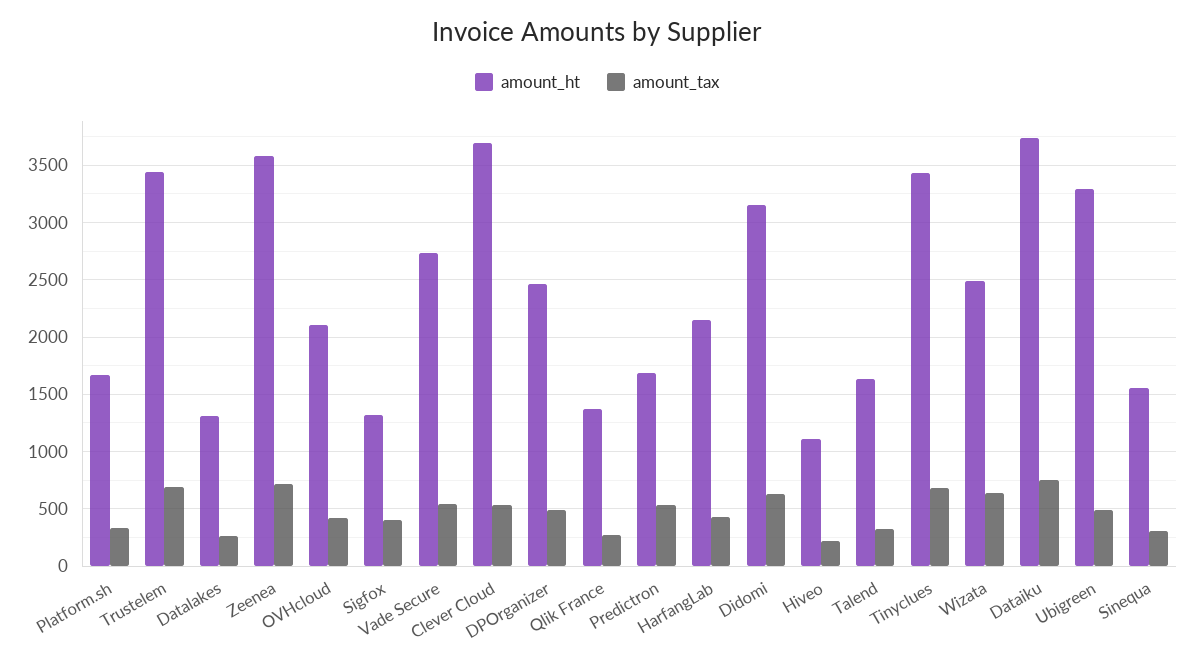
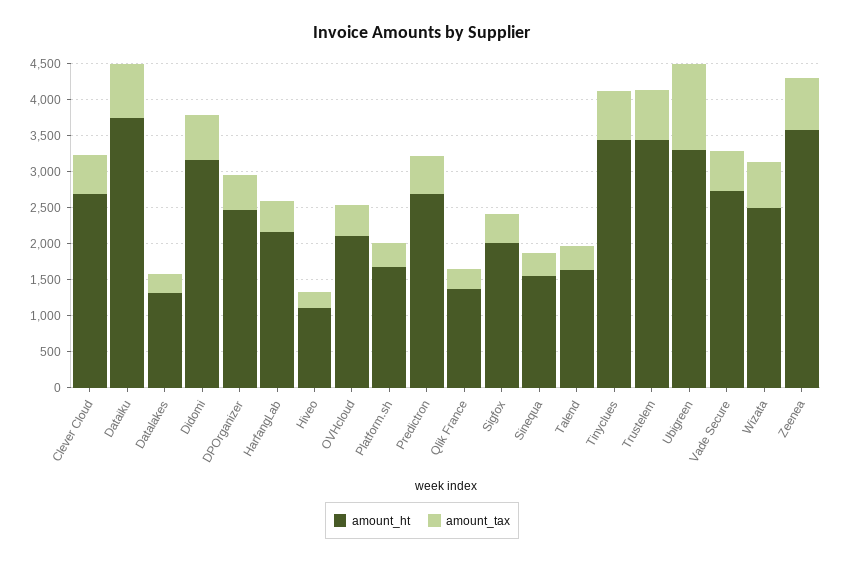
amount_ht, Sigfox: 1300 -> 2000
amount_ht, Clever Cloud: 3700 -> 2750
amount_ht, Predictron: 1700 -> 2750
amount_tax, Ubigreen: 500 -> 1250

